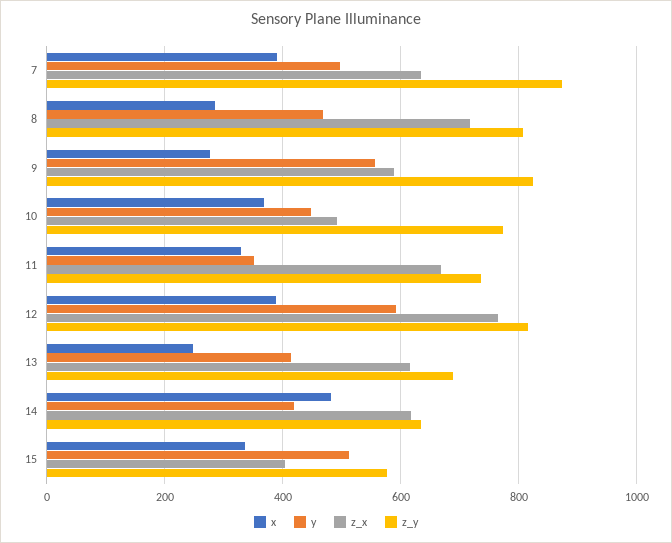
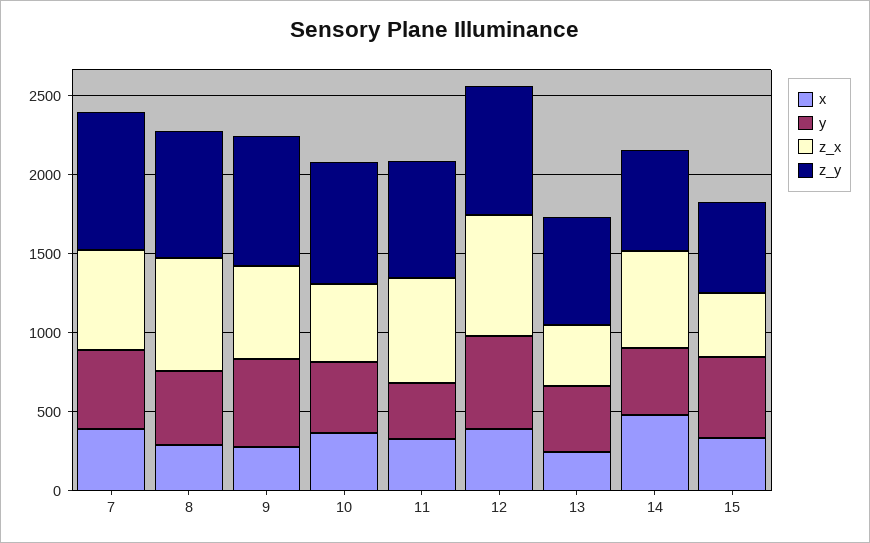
z_x, 13: 620 -> 400

